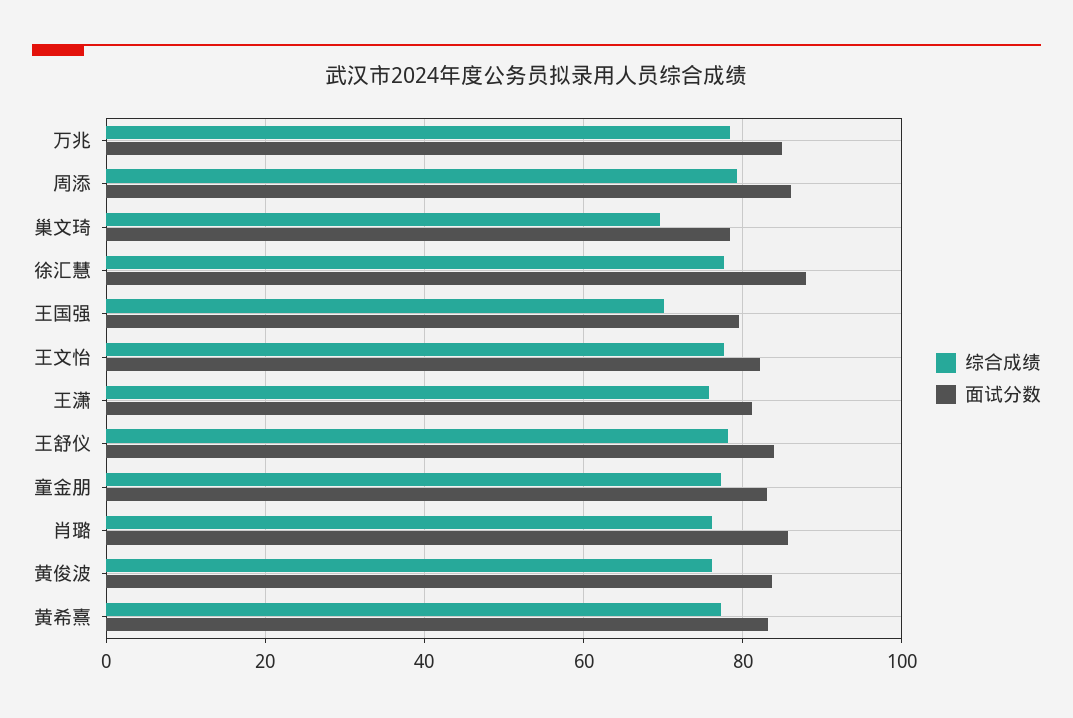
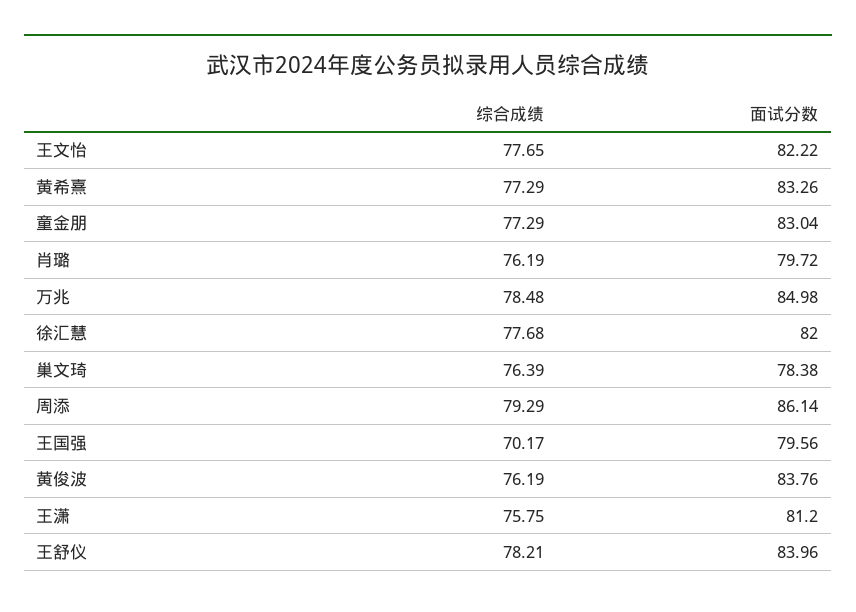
综合成绩, 巢文琦: 70 -> 76.39
面试分数, 徐汇慧: 88 -> 82
面试分数, 肖璐: 86 -> 79.72

